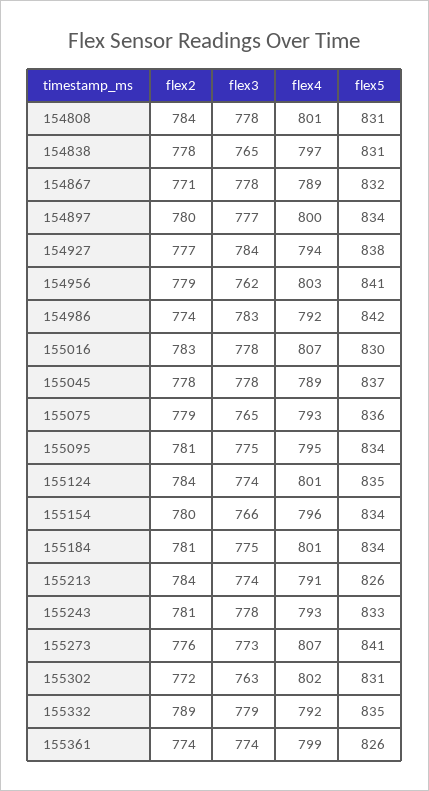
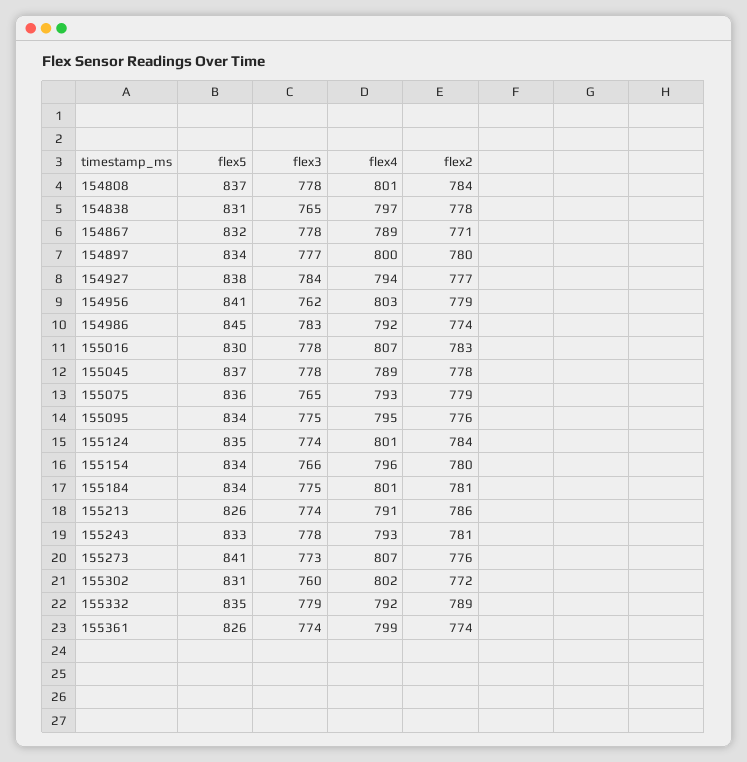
flex5, 154808: 831 -> 837
flex5, 154986: 842 -> 845
flex2, 155095: 781 -> 776
flex2, 155213: 784 -> 786
flex3, 155302: 763 -> 760

